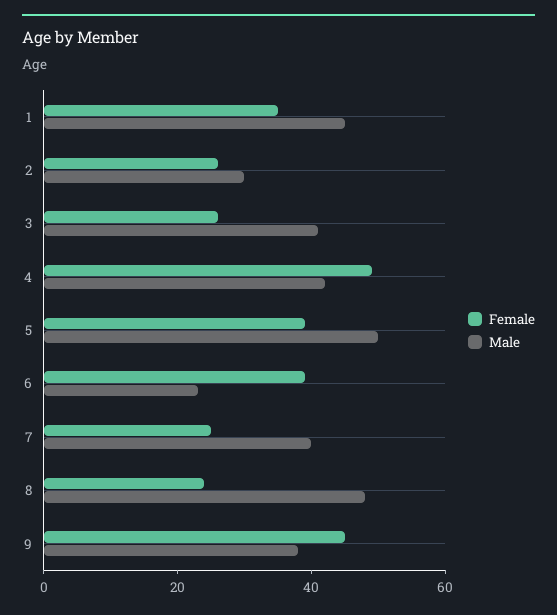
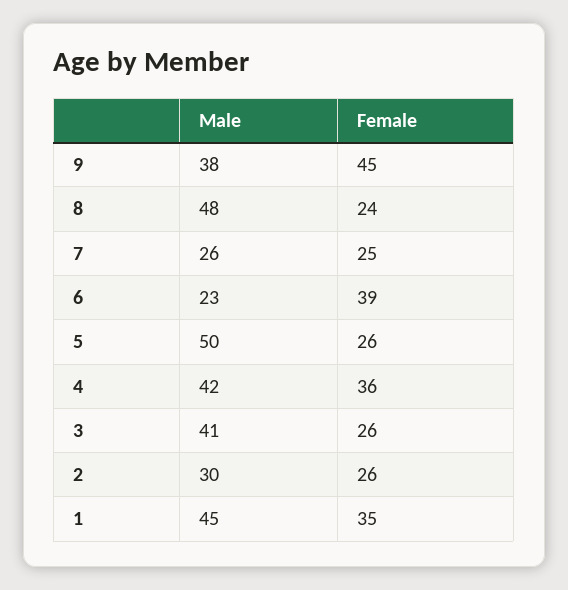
Female, 4: 50 -> 36
Female, 5: 40 -> 26
Male, 7: 40 -> 26

